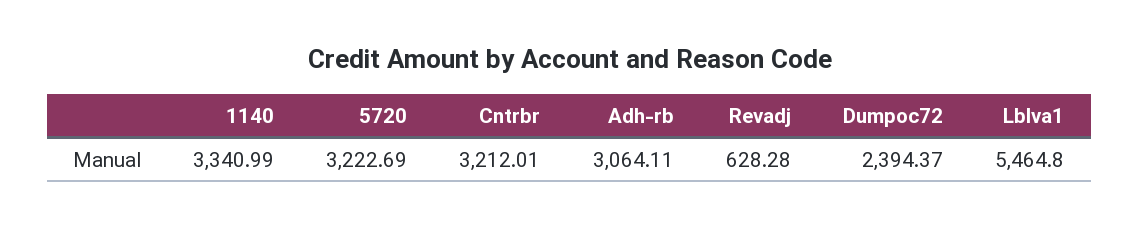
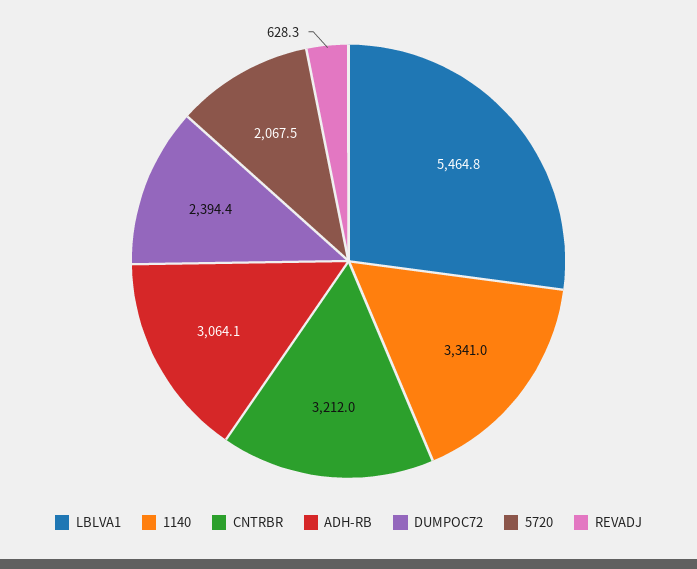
5720: 3222.69 -> 2067.5

